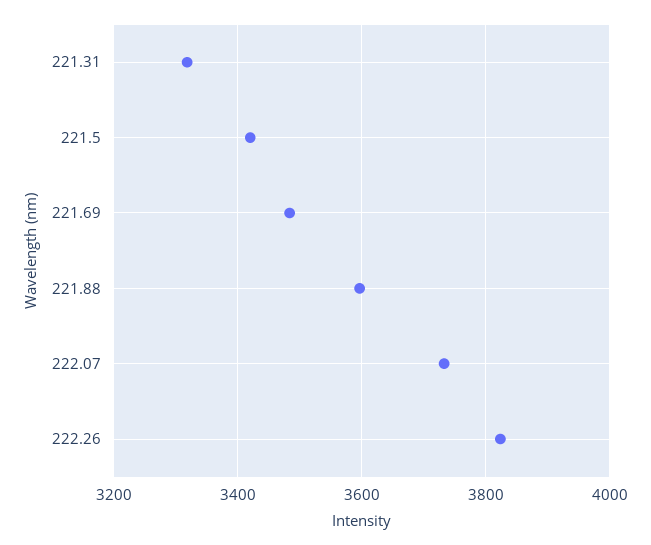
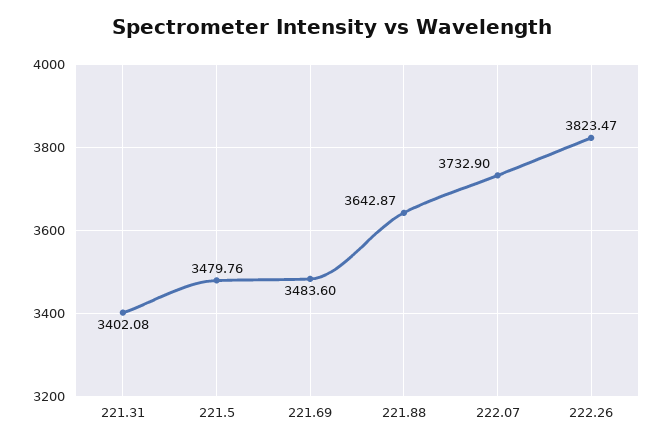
221.31: 3320 -> 3402.08
221.5: 3420 -> 3479.76
221.88: 3600 -> 3642.87

